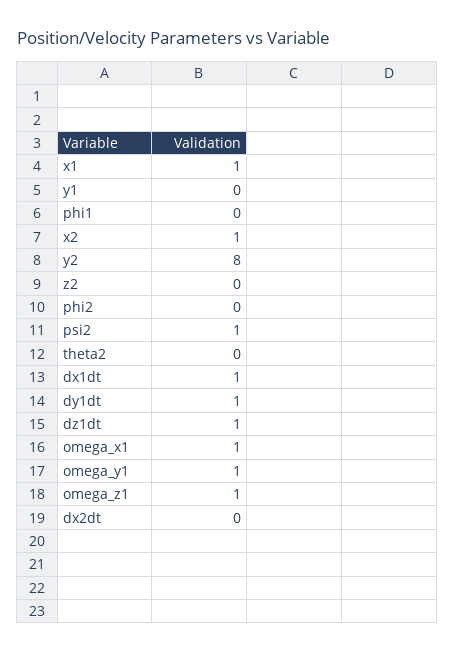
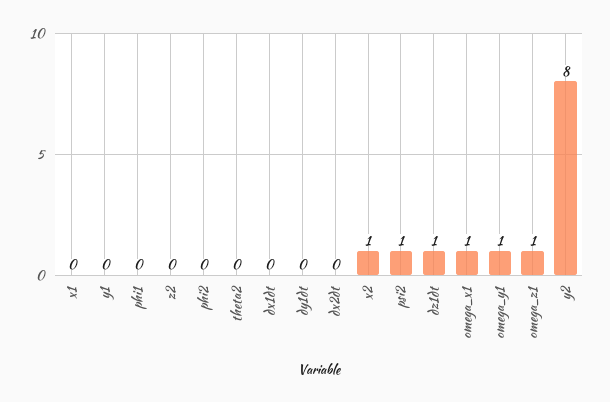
x1: 1 -> 0
dx1dt: 1 -> 0
dy1dt: 1 -> 0

